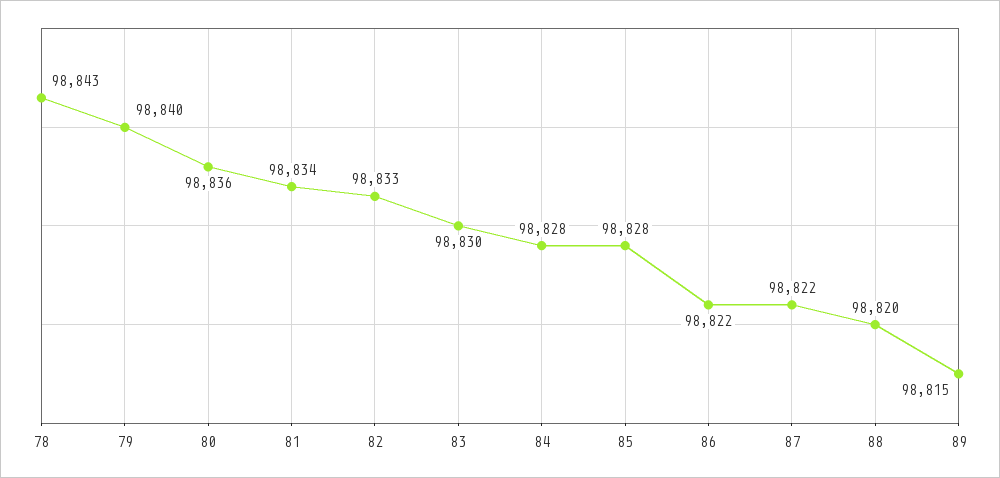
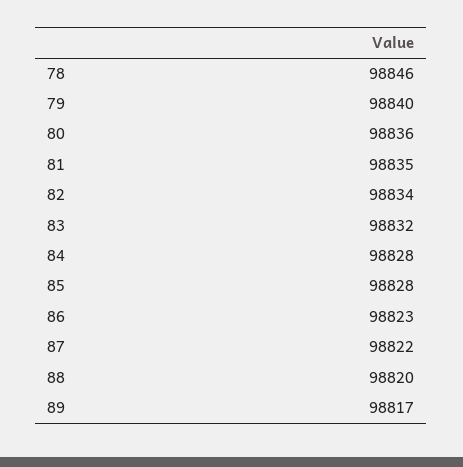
78: 98843 -> 98846
81: 98834 -> 98835
82: 98833 -> 98834
83: 98830 -> 98832
86: 98822 -> 98823
89: 98815 -> 98817

